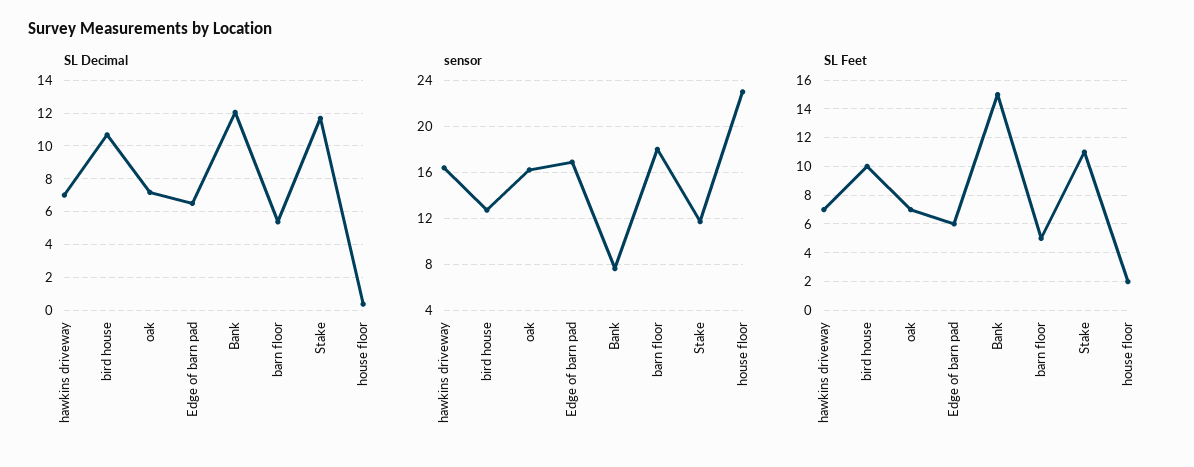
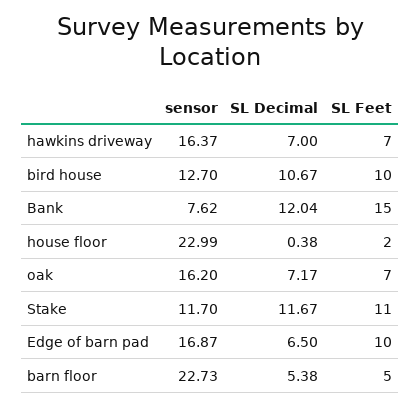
sensor, barn floor: 18 -> 22.73
SL Feet, Edge of barn pad: 6 -> 10

